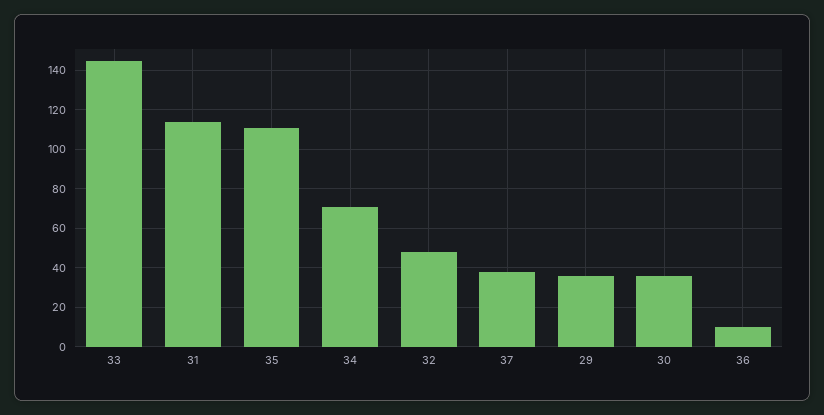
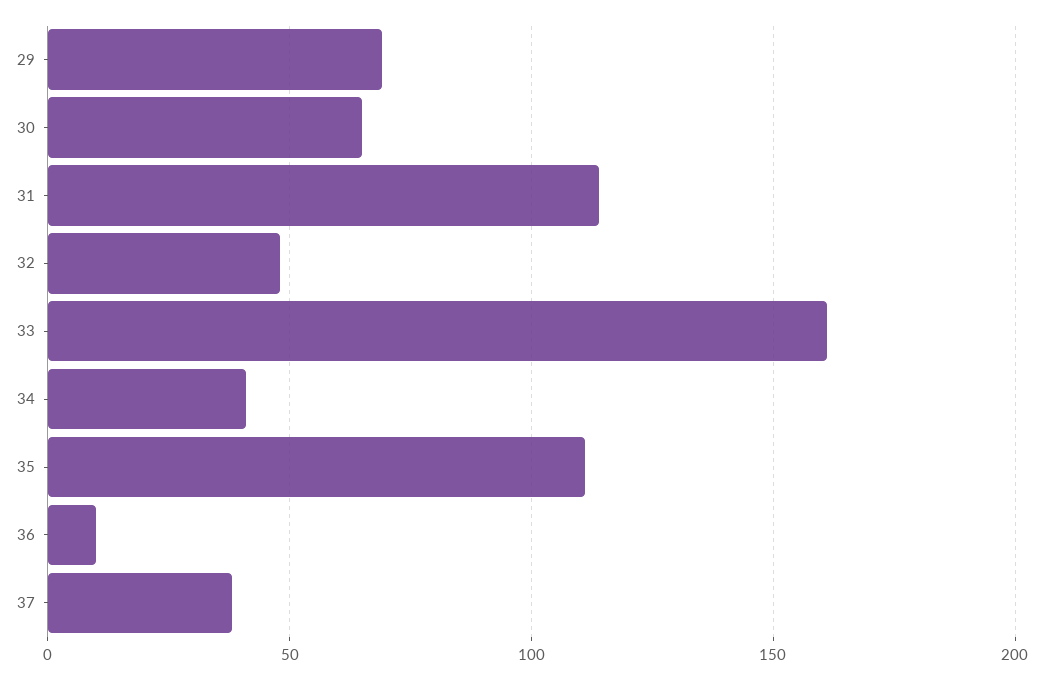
33: 145 -> 160
34: 70 -> 40
29: 35 -> 70
30: 35 -> 65

